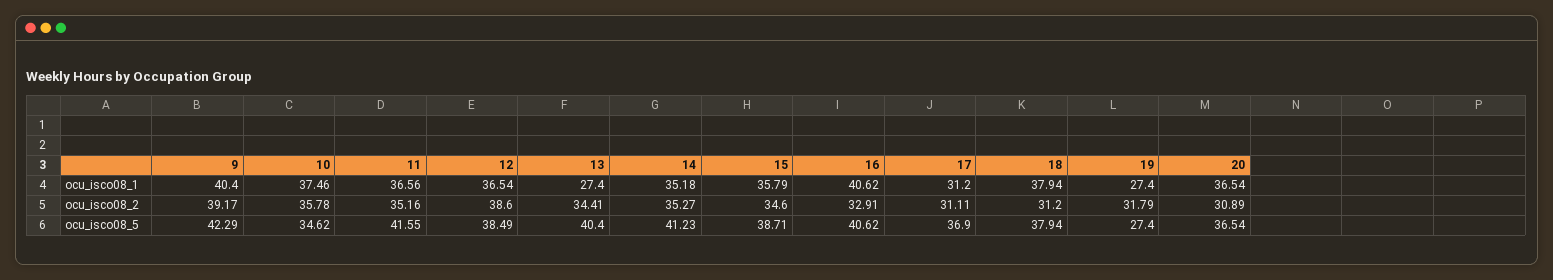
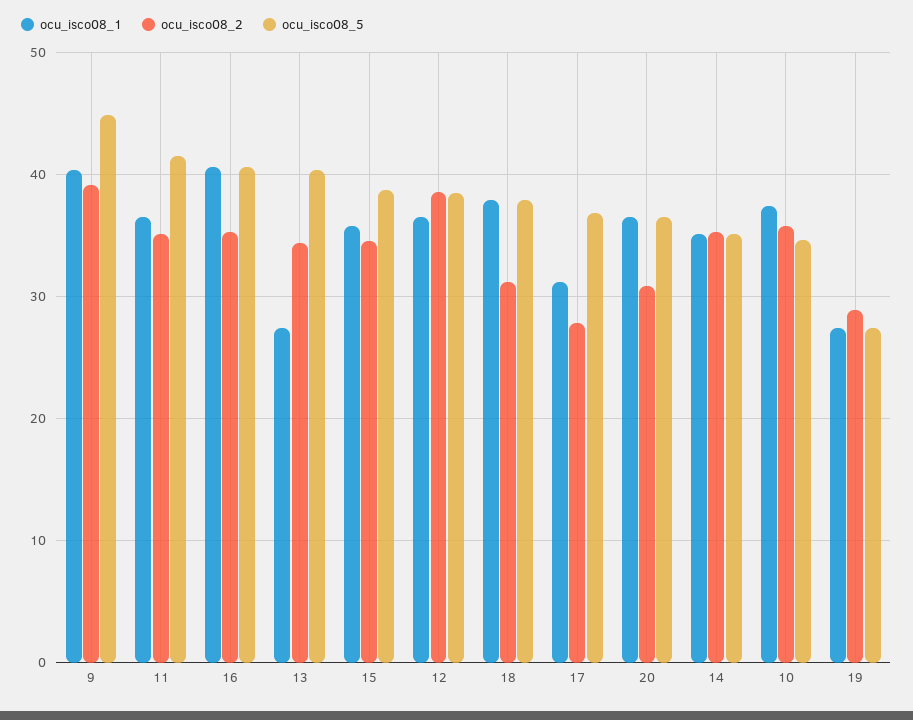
ocu_isco08_2, 16: 32.91 -> 35
ocu_isco08_2, 17: 31.11 -> 28
ocu_isco08_2, 19: 31.79 -> 29
ocu_isco08_5, 9: 42.29 -> 45
ocu_isco08_5, 14: 41.23 -> 35

